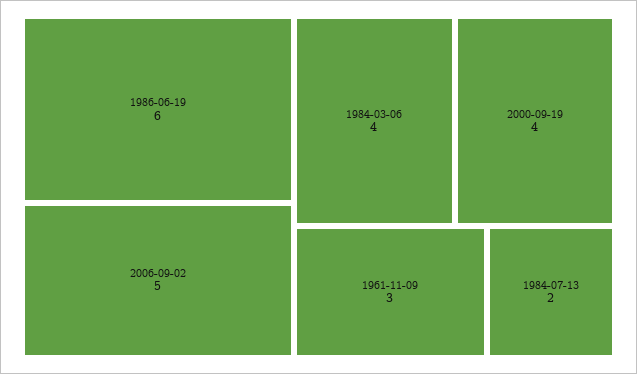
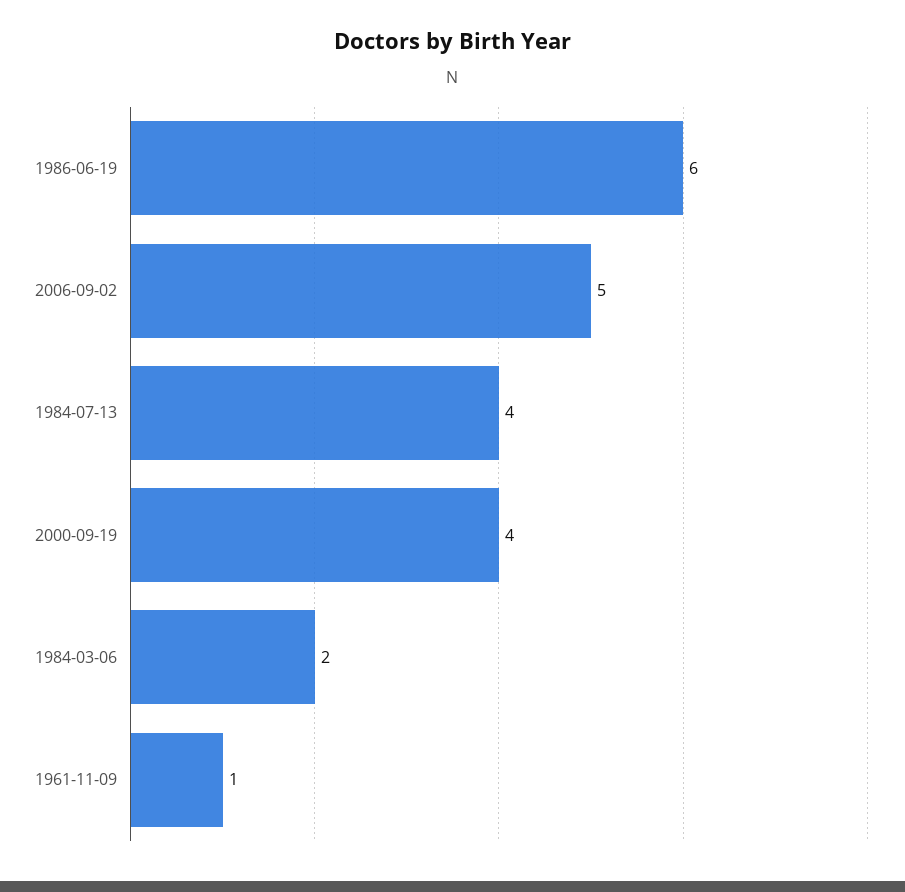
1984-03-06: 4 -> 2
1961-11-09: 3 -> 1
1984-07-13: 2 -> 4

